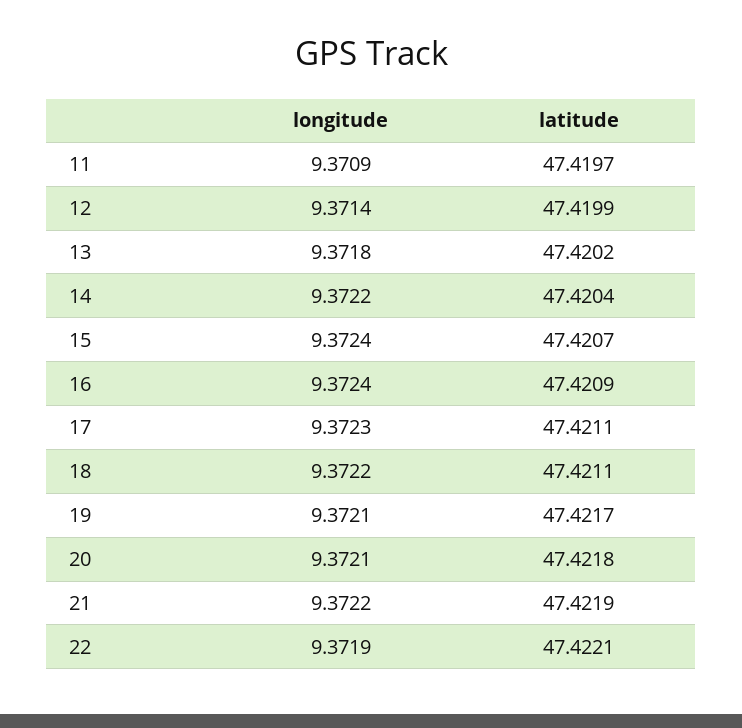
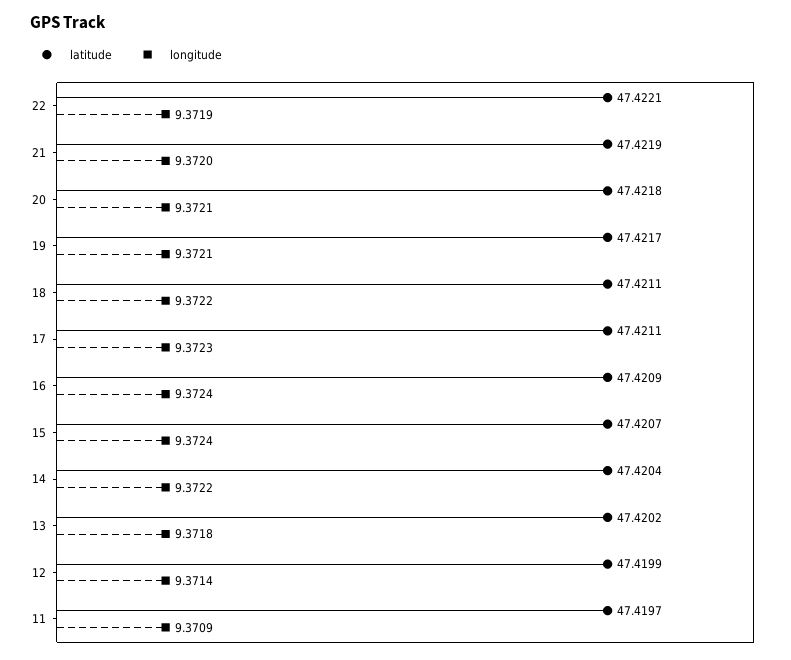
longitude, 21: 9.3722 -> 9.372

